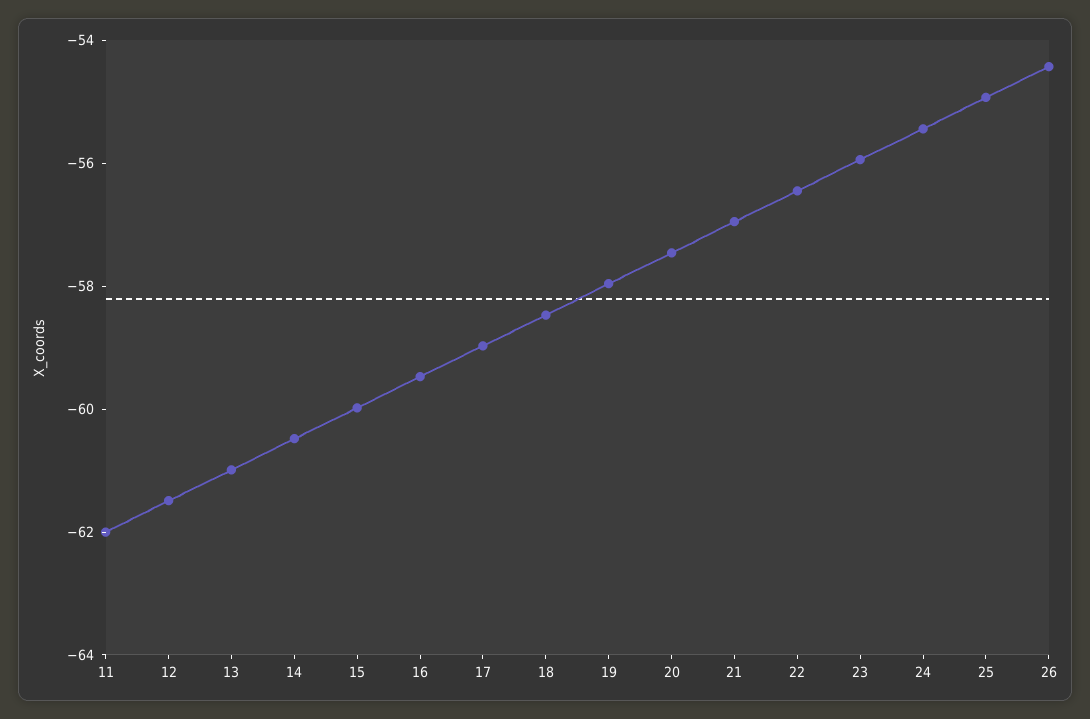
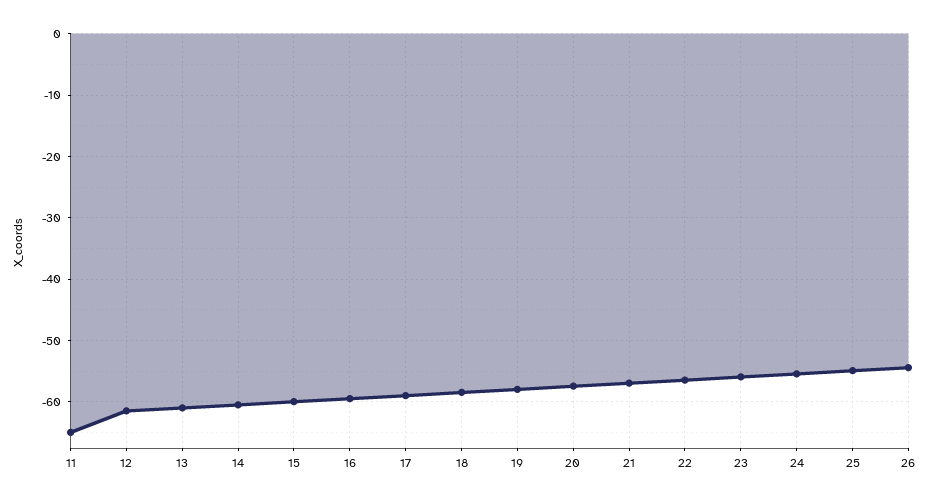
11: -62 -> -65

